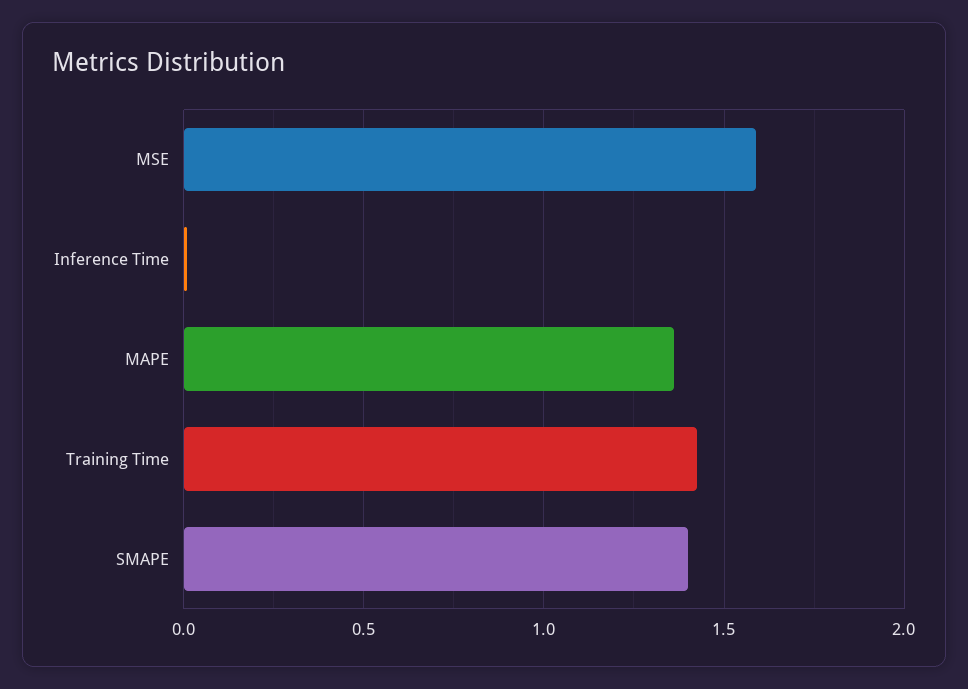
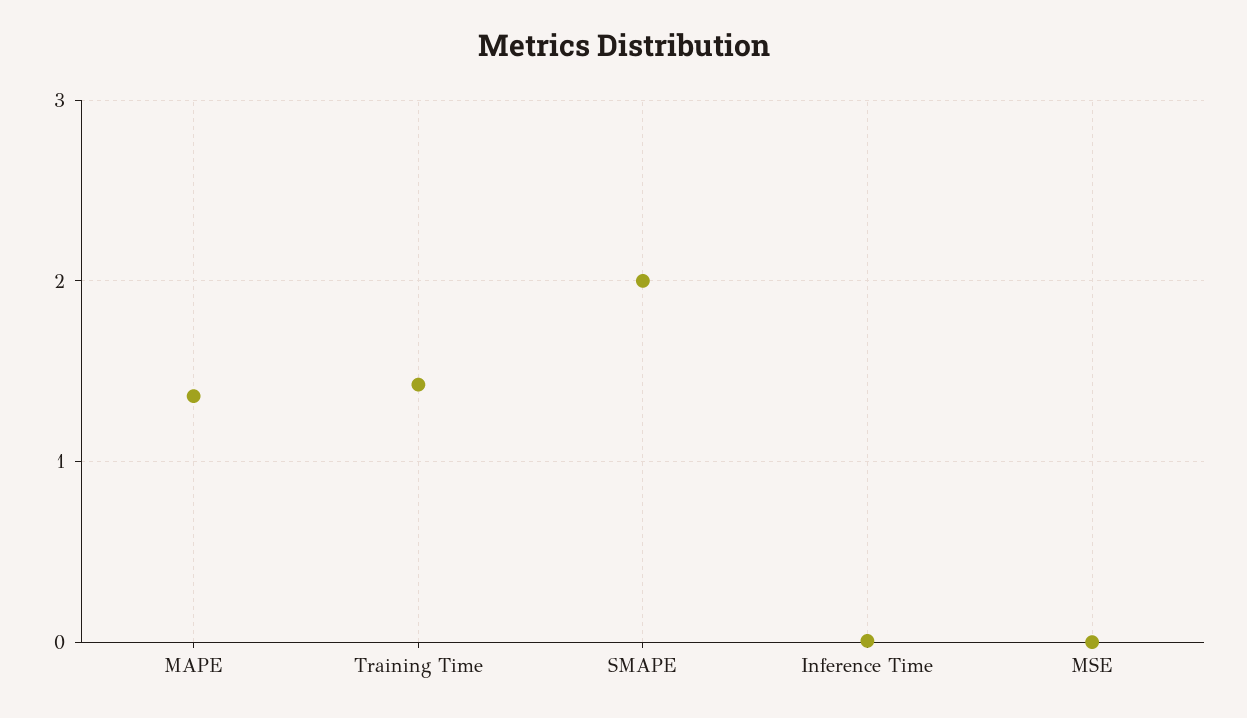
MSE: 1.6 -> 0
SMAPE: 1.4 -> 2

